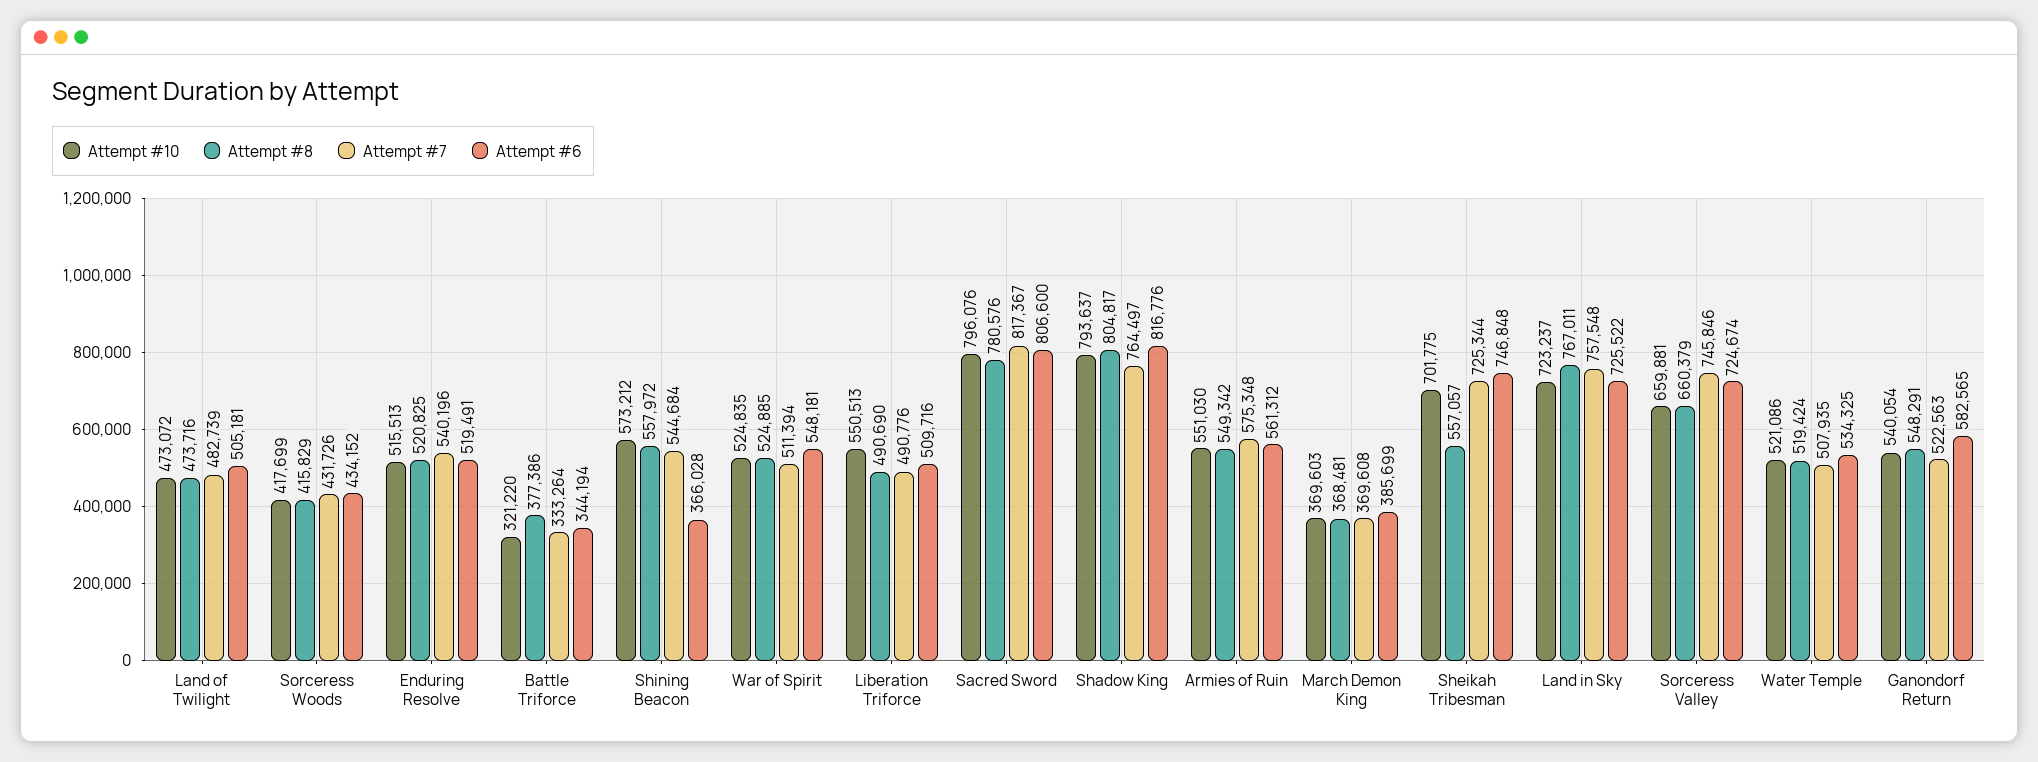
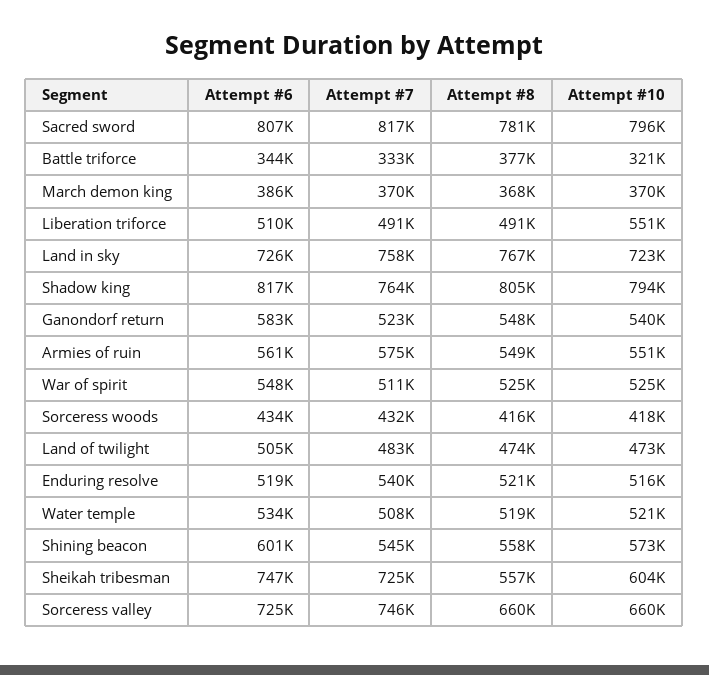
Attempt #6, Shining Beacon: 366028 -> 601000
Attempt #10, Sheikah Tribesman: 701775 -> 604000

